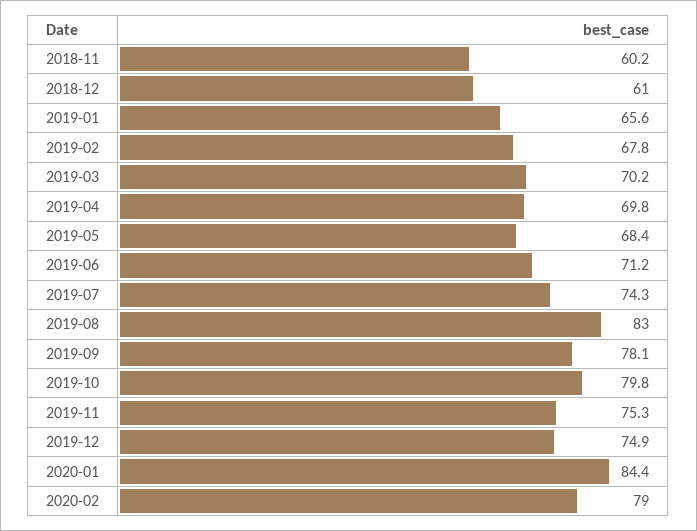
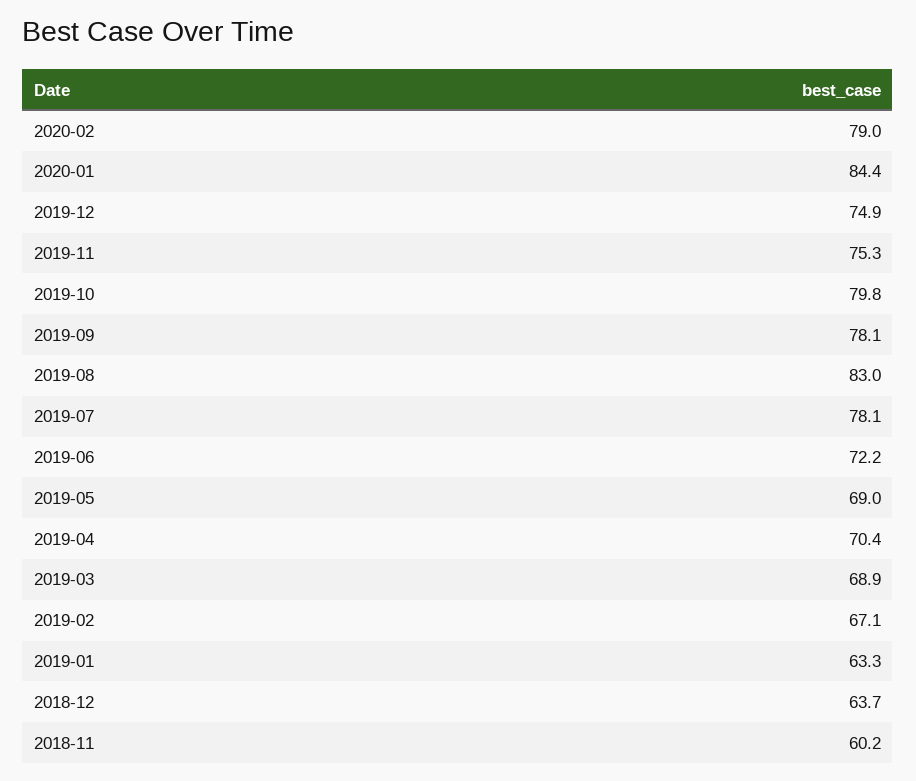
2018-12: 61 -> 63.7
2019-01: 65.6 -> 63.3
2019-02: 67.8 -> 67.1
2019-03: 70.2 -> 68.9
2019-04: 69.8 -> 70.4
2019-05: 68.4 -> 69
2019-06: 71.2 -> 72.2
2019-07: 74.3 -> 78.1

